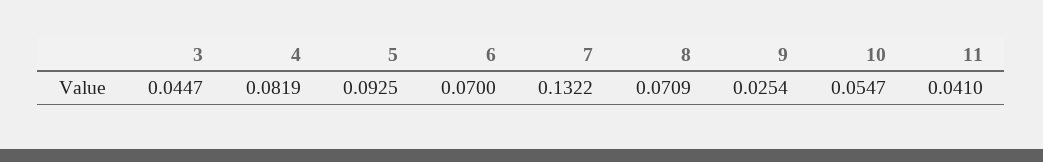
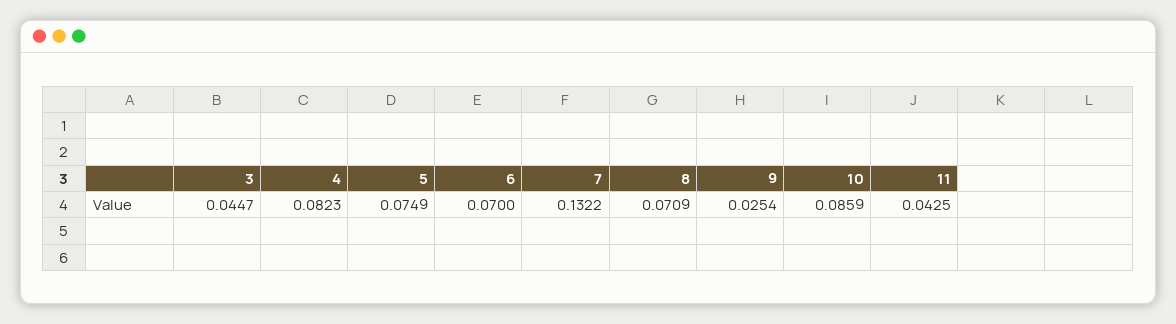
4: 0.0819 -> 0.0823
5: 0.0925 -> 0.0749
10: 0.0547 -> 0.0859
11: 0.041 -> 0.0425

